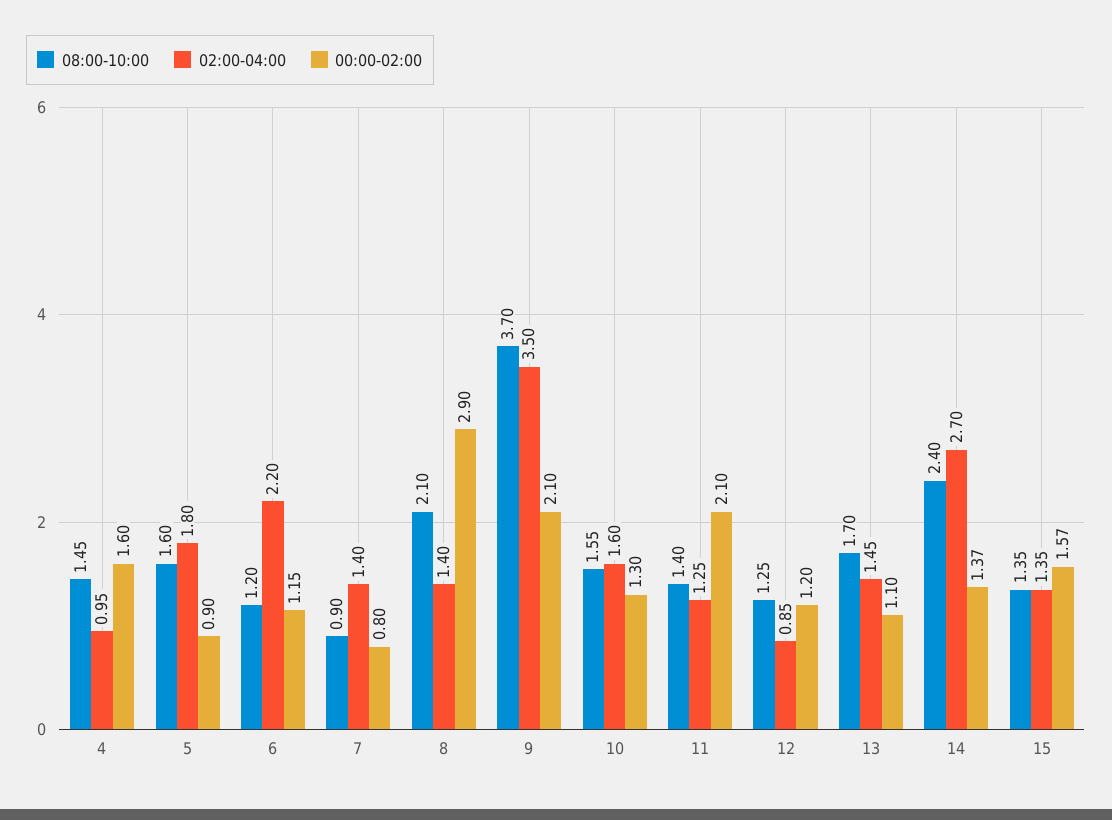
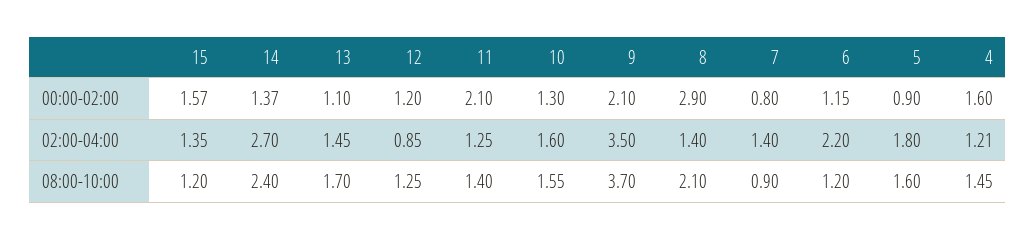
02:00-04:00, 4: 0.95 -> 1.21
08:00-10:00, 15: 1.35 -> 1.2

